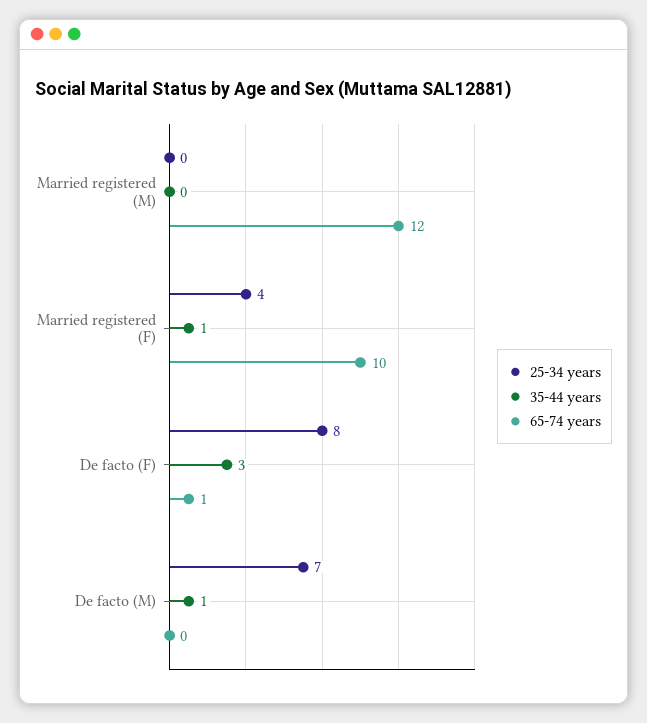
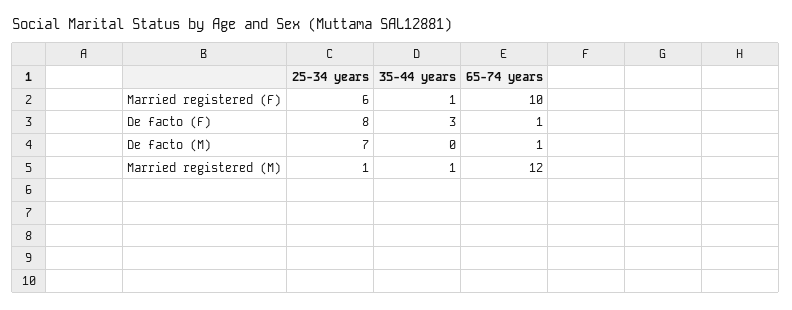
25-34 years, Married registered (M): 0 -> 1
35-44 years, Married registered (M): 0 -> 1
25-34 years, Married registered (F): 4 -> 6
35-44 years, De facto (M): 1 -> 0
65-74 years, De facto (M): 0 -> 1

